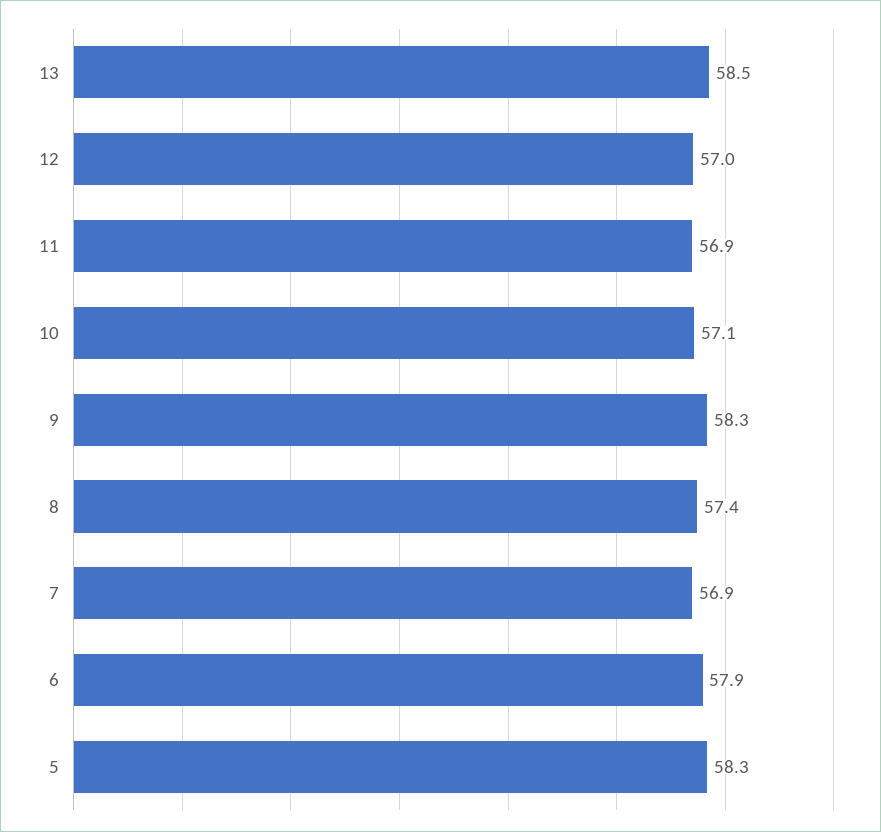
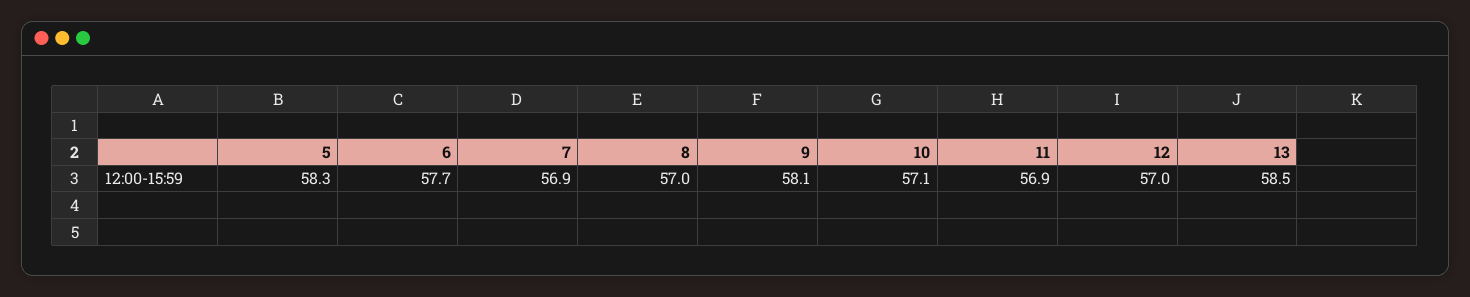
9: 58.3 -> 58.1
8: 57.4 -> 57
6: 57.9 -> 57.7

